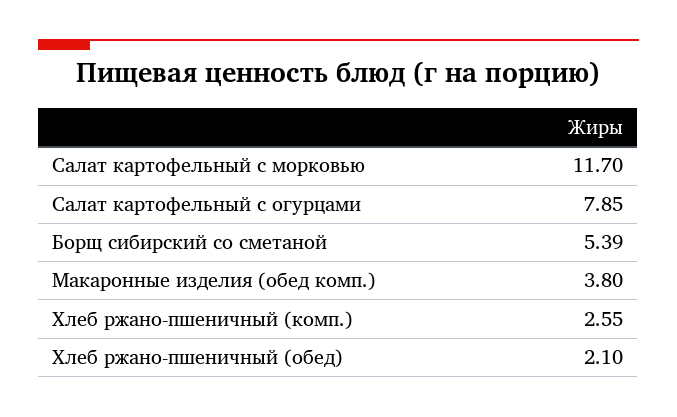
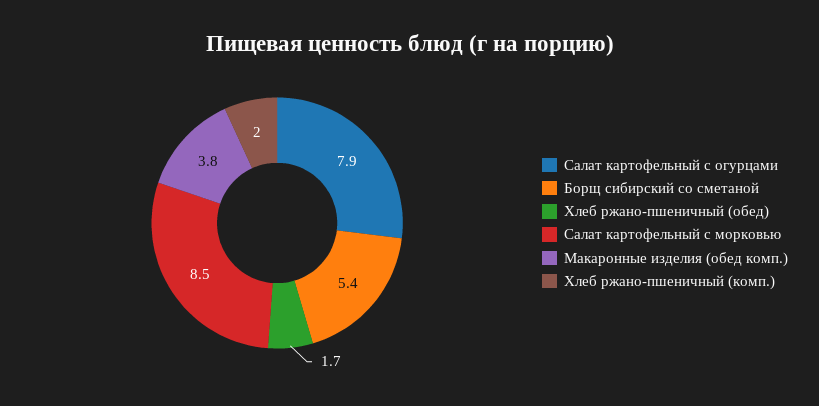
Салат картофельный с морковью: 11.7 -> 8.5
Хлеб ржано-пшеничный (комп.): 2.55 -> 2
Хлеб ржано-пшеничный (обед): 2.1 -> 1.7

